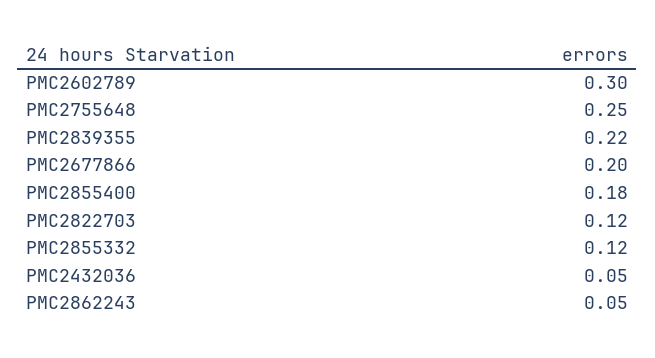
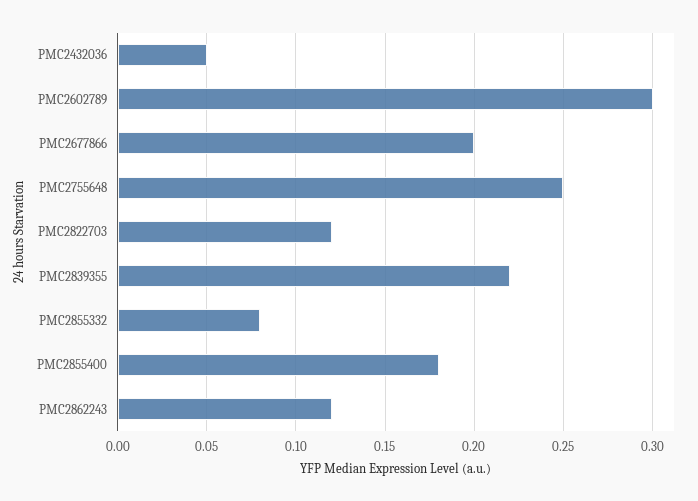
PMC2855332: 0.12 -> 0.08
PMC2862243: 0.05 -> 0.12

